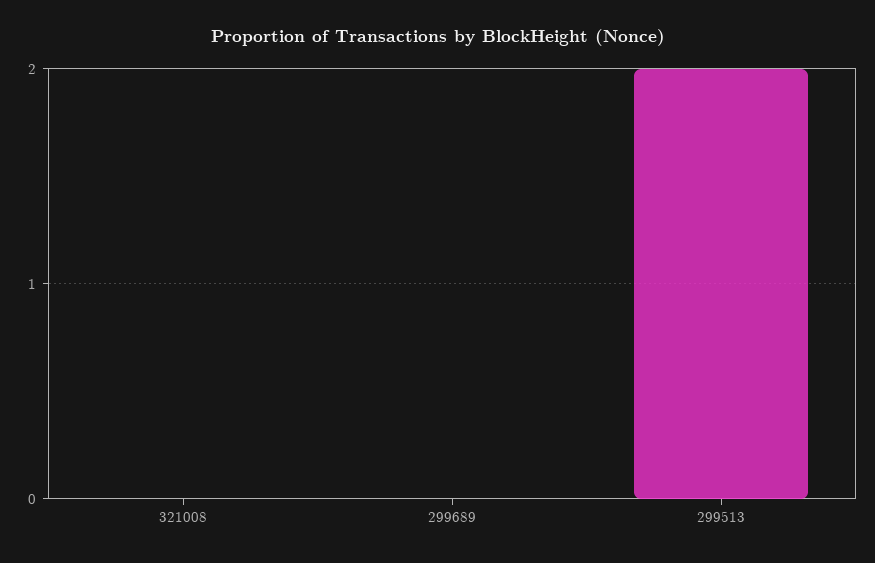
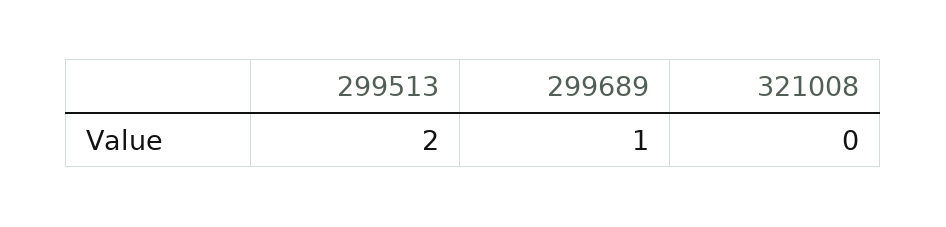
299689: 0 -> 1

